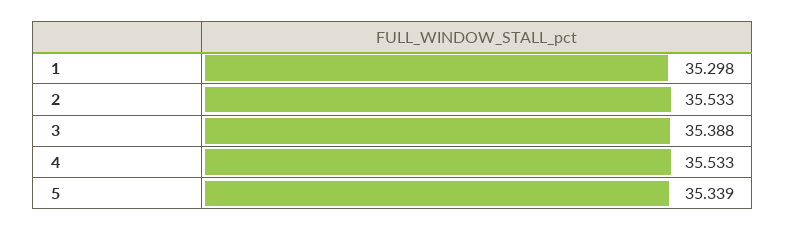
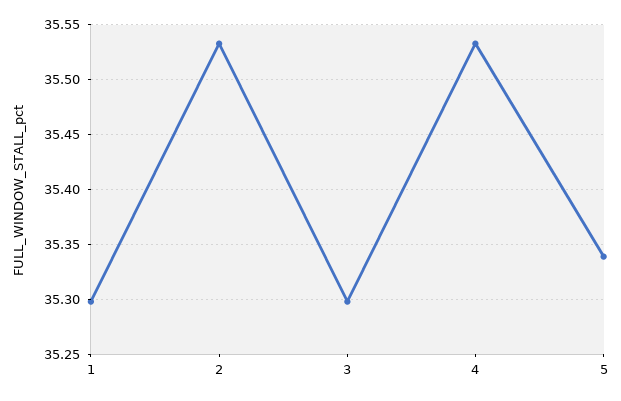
3: 35.388 -> 35.3

